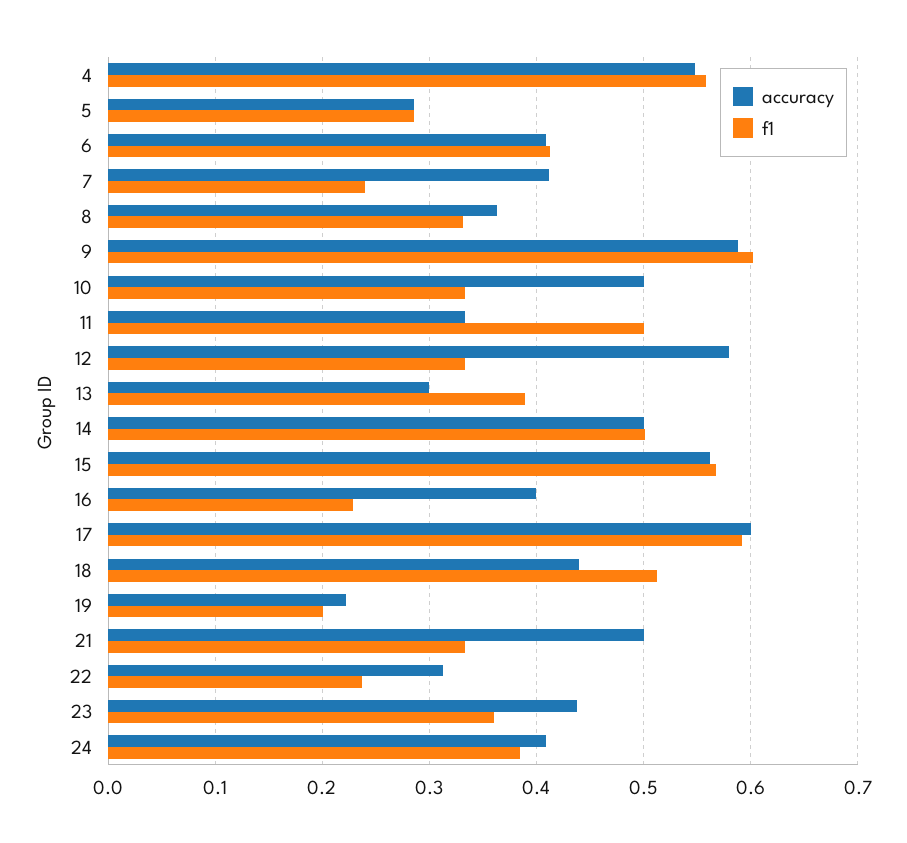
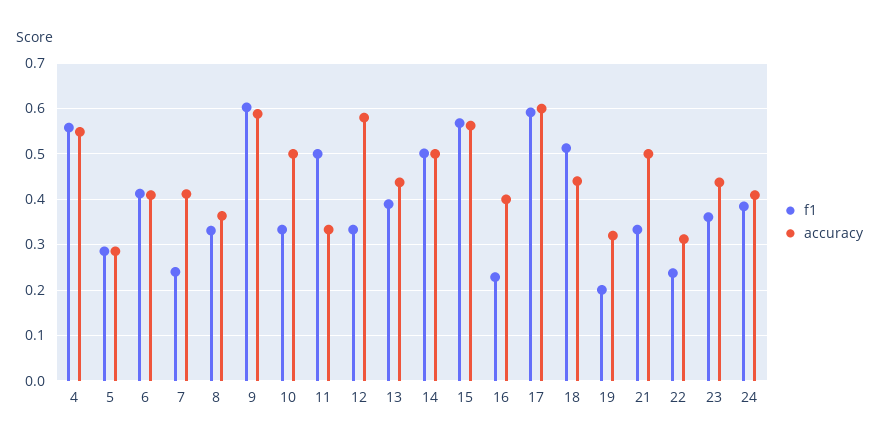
accuracy, 13: 0.3 -> 0.44
accuracy, 19: 0.22 -> 0.32

